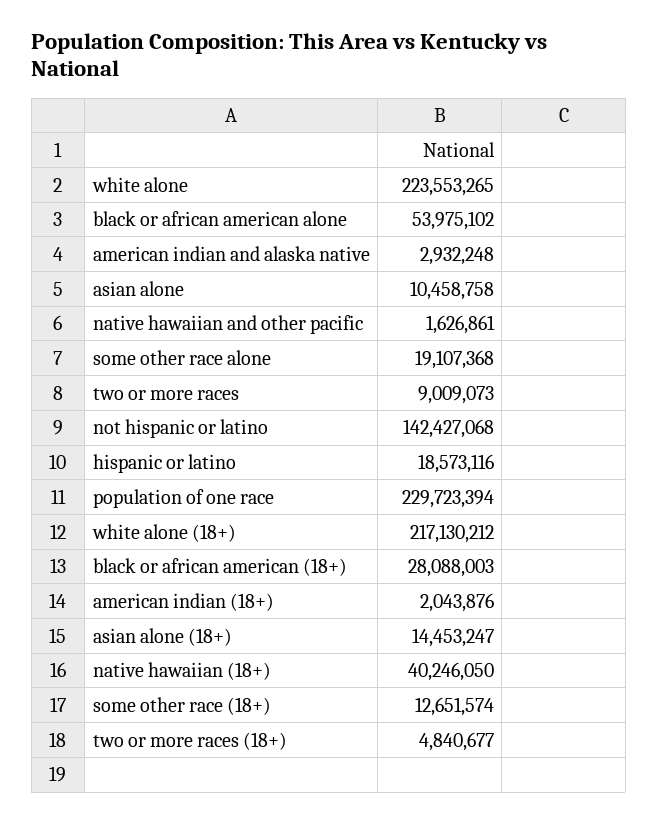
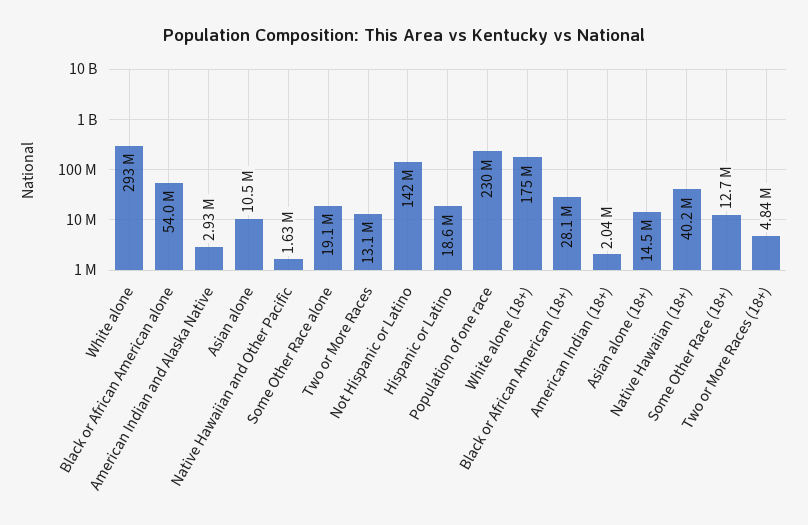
white alone: 223553265 -> 293000000
two or more races: 9009073 -> 13100000
white alone (18+): 217130212 -> 175000000

